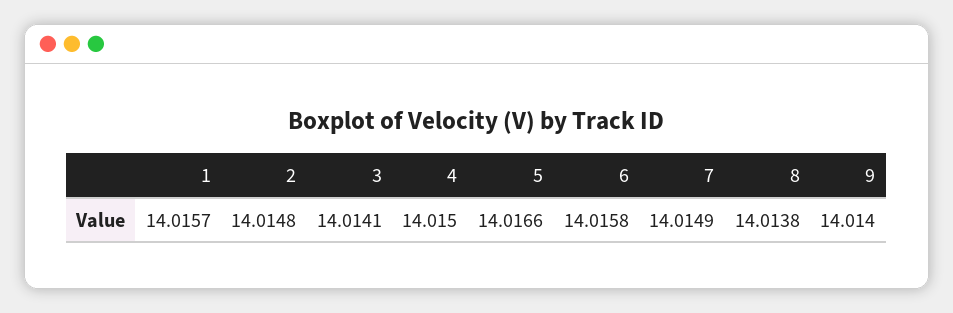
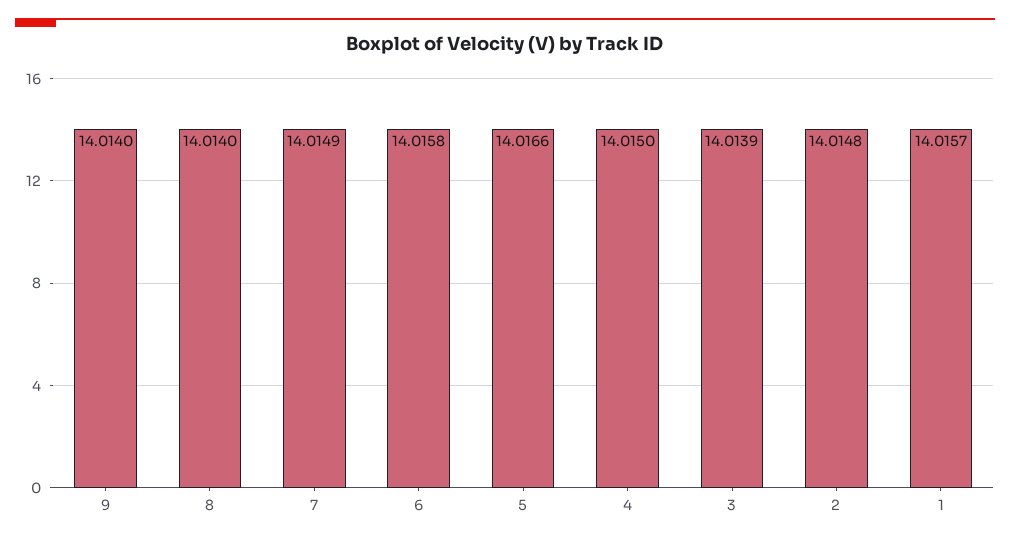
3: 14.0141 -> 14.0139
8: 14.0138 -> 14.014

